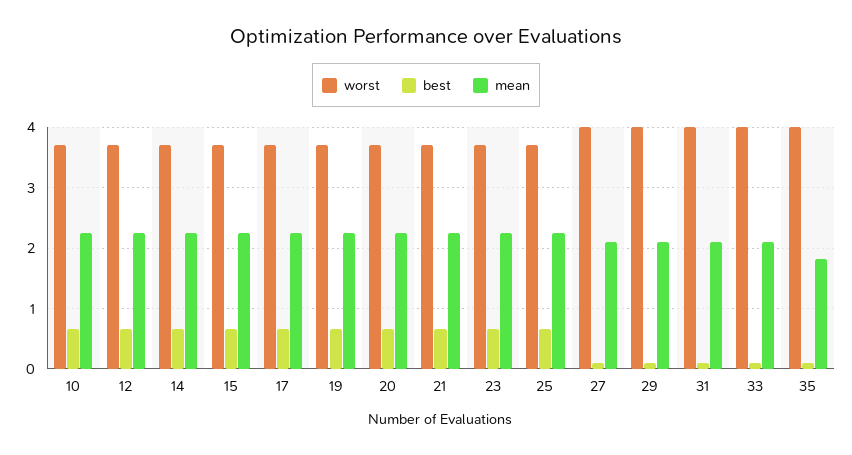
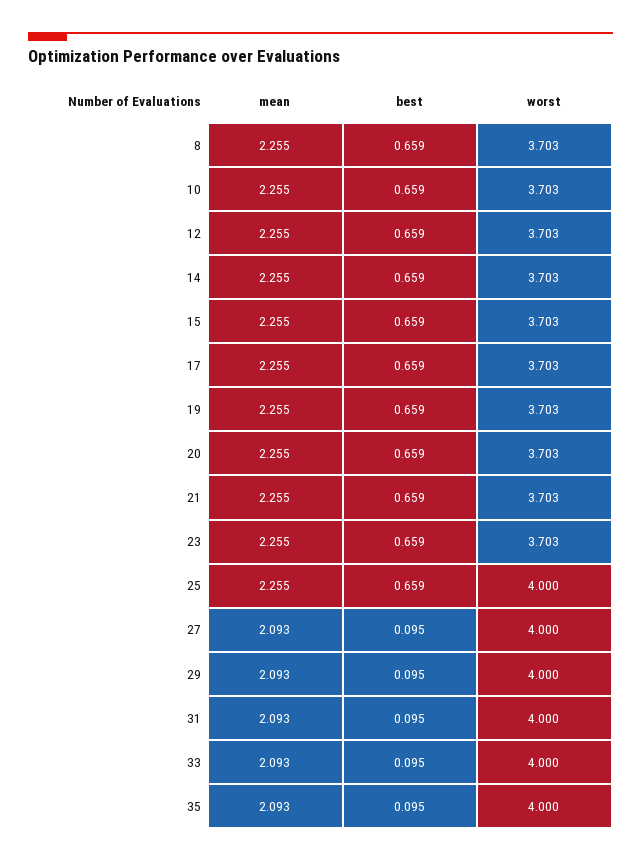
worst, 25: 3.7 -> 4
mean, 35: 1.8 -> 2.093
mean, 8: none -> 2.255
best, 8: none -> 0.659
worst, 8: none -> 3.703

